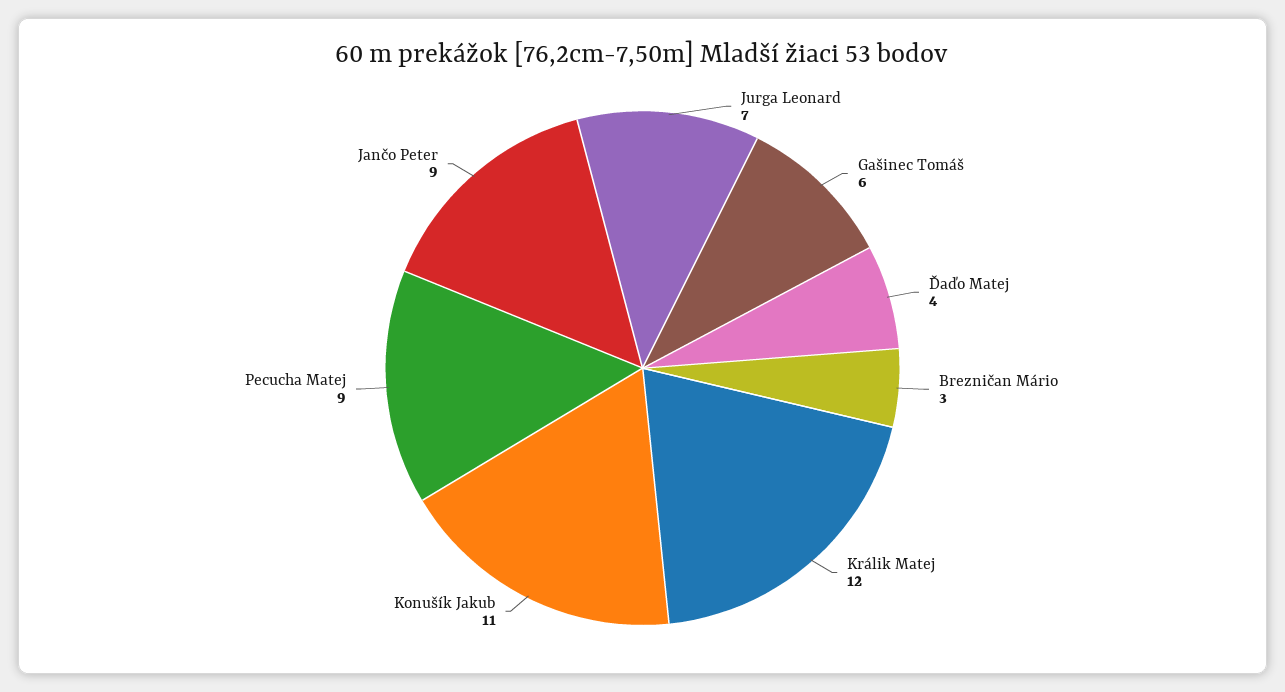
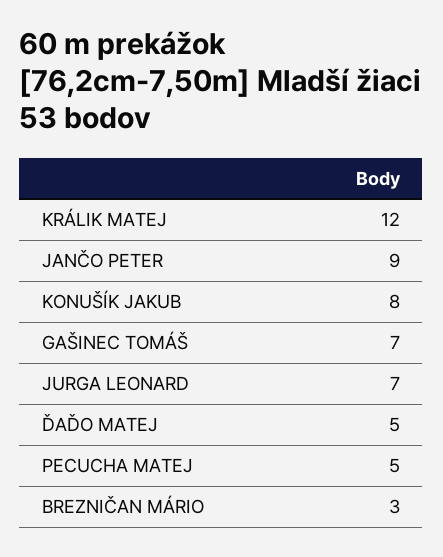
Gašinec Tomáš: 6 -> 7
Ďaďo Matej: 4 -> 5
Konušík Jakub: 11 -> 8
Pecucha Matej: 9 -> 5

